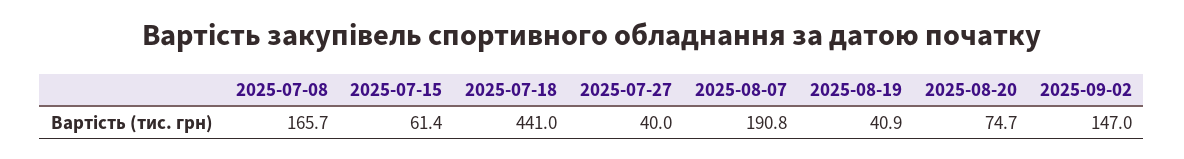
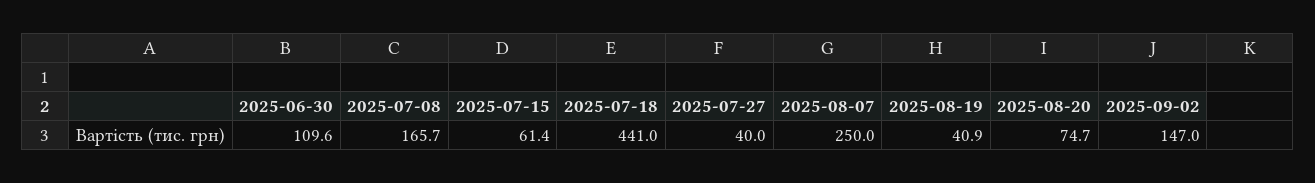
2025-08-07: 190.8 -> 250
2025-06-30: none -> 109.6

